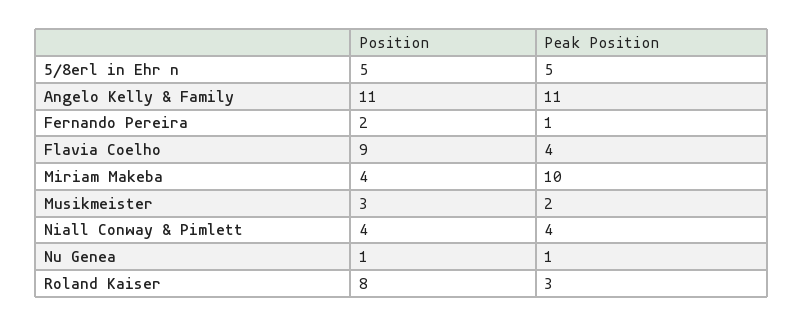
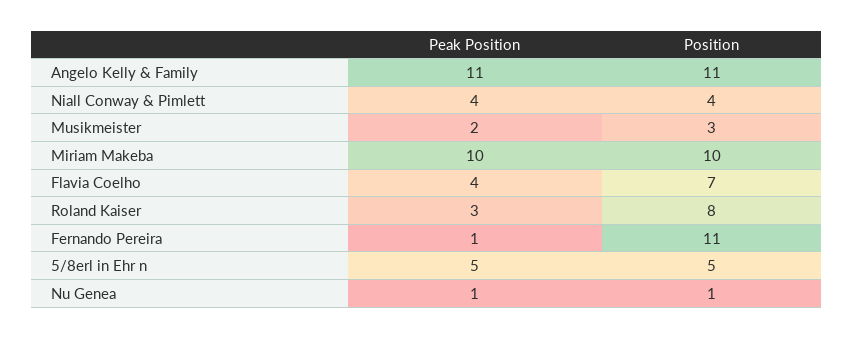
Position, Fernando Pereira: 2 -> 11
Position, Flavia Coelho: 9 -> 7
Position, Miriam Makeba: 4 -> 10

